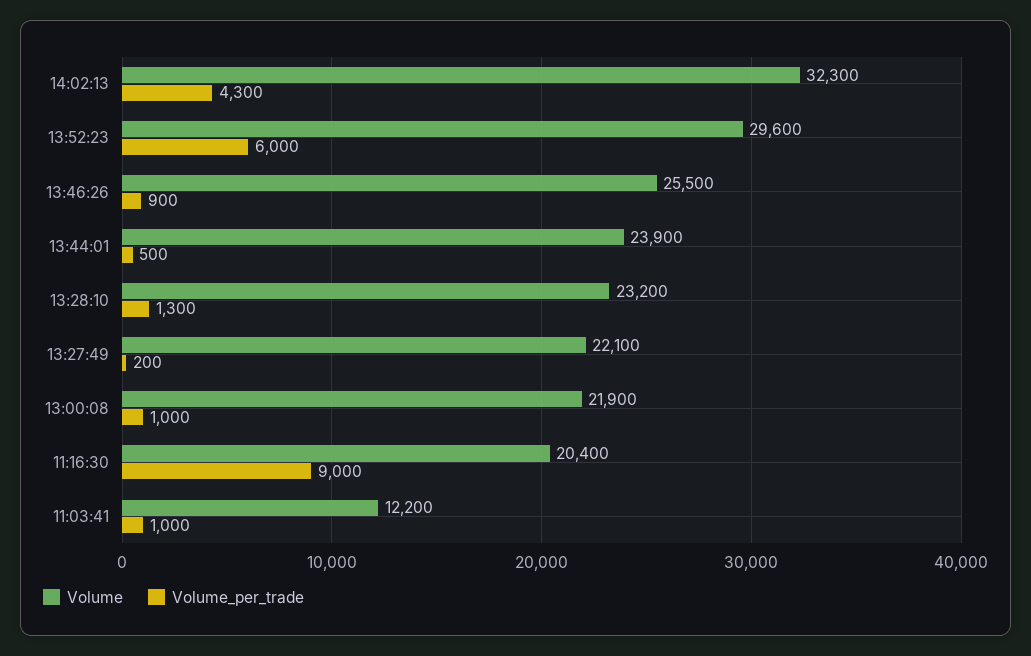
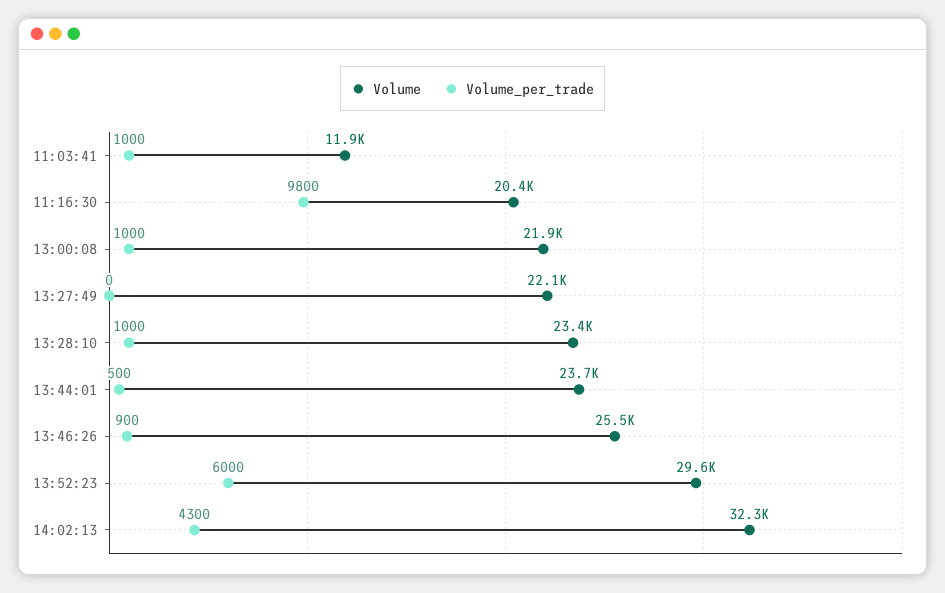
Volume, 13:44:01: 23900 -> 23700
Volume, 13:28:10: 23200 -> 23400
Volume_per_trade, 13:28:10: 1300 -> 1000
Volume_per_trade, 13:27:49: 200 -> 0
Volume_per_trade, 11:16:30: 9000 -> 9800
Volume, 11:03:41: 12200 -> 11900

